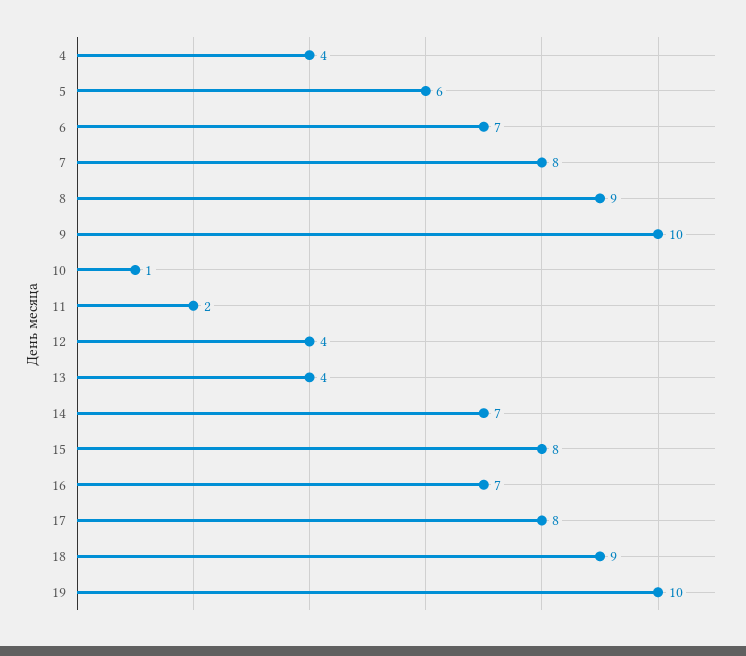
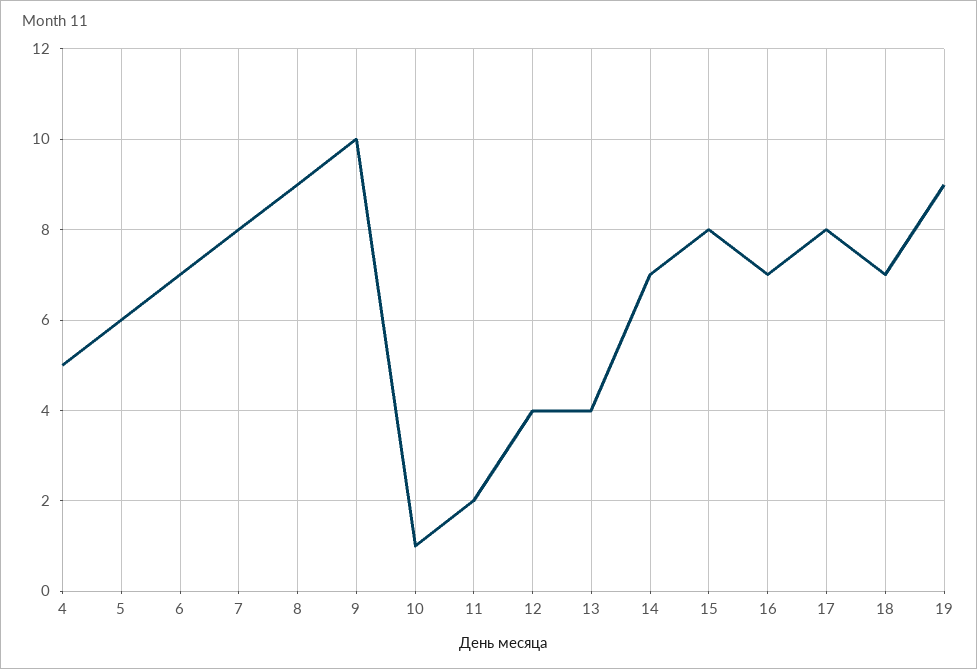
4: 4 -> 5
18: 9 -> 7
19: 10 -> 9

